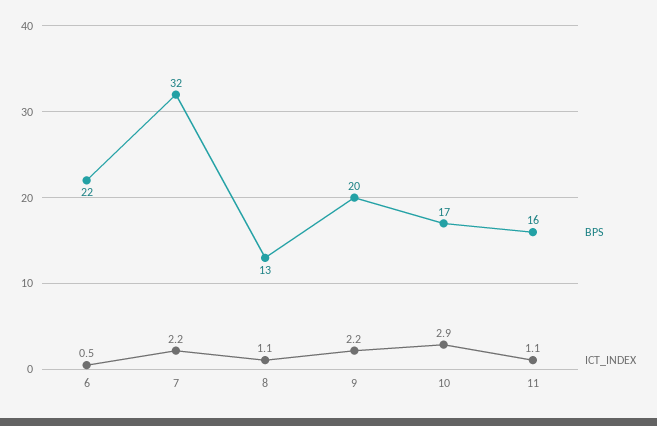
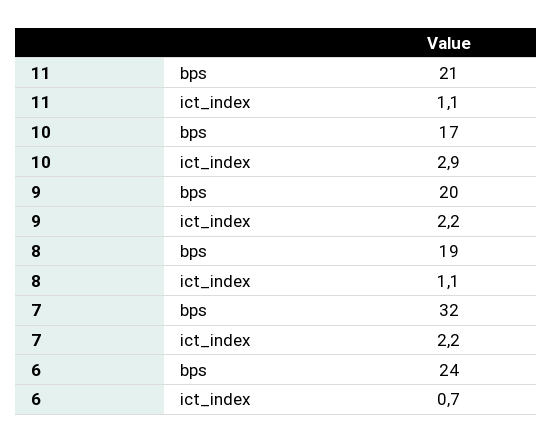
BPS, 6: 22 -> 24
ICT_INDEX, 6: 0.5 -> 0.7
BPS, 8: 13 -> 19
BPS, 11: 16 -> 21

